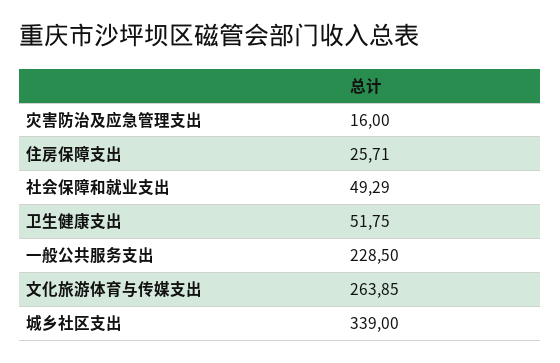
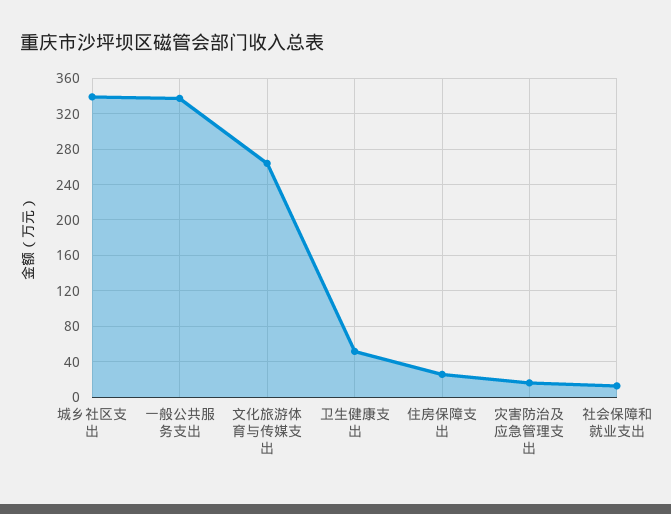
社会保障和就业支出: 49.29 -> 10
一般公共服务支出: 228.5 -> 340

